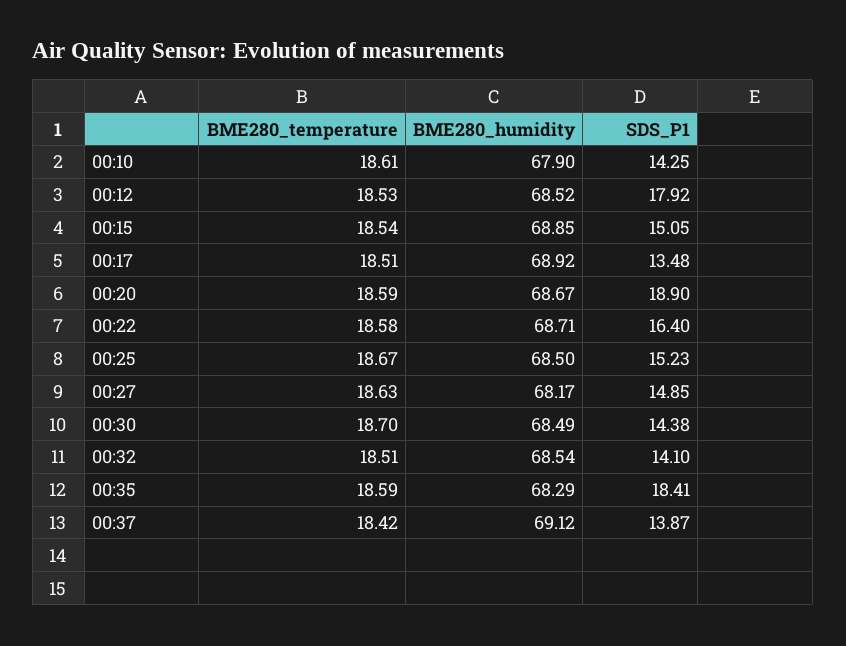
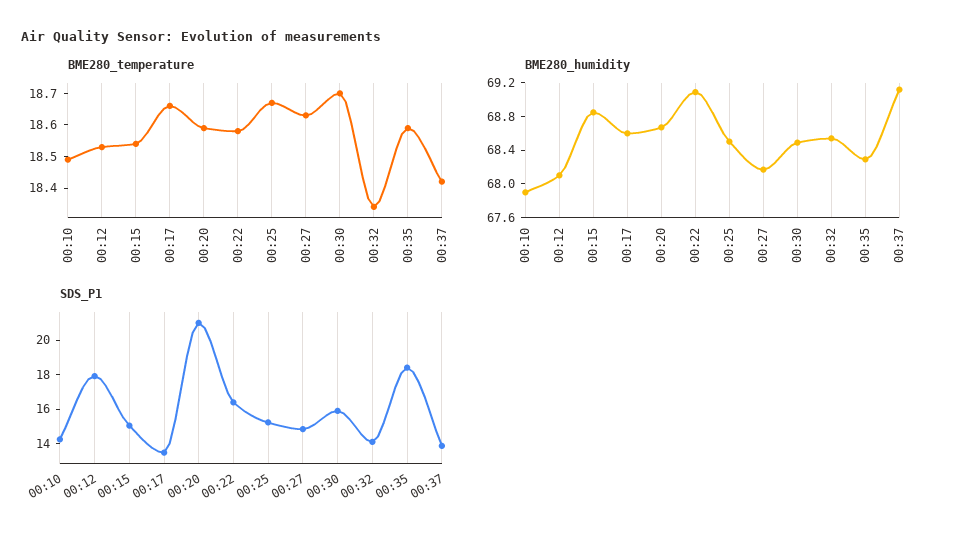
BME280_temperature, 00:10: 18.61 -> 18.5
BME280_humidity, 00:12: 68.52 -> 68.1
BME280_temperature, 00:17: 18.51 -> 18.65
BME280_humidity, 00:17: 68.92 -> 68.6
SDS_P1, 00:20: 18.9 -> 21
BME280_humidity, 00:22: 68.71 -> 69.1
SDS_P1, 00:30: 14.38 -> 16
BME280_temperature, 00:32: 18.51 -> 18.35

